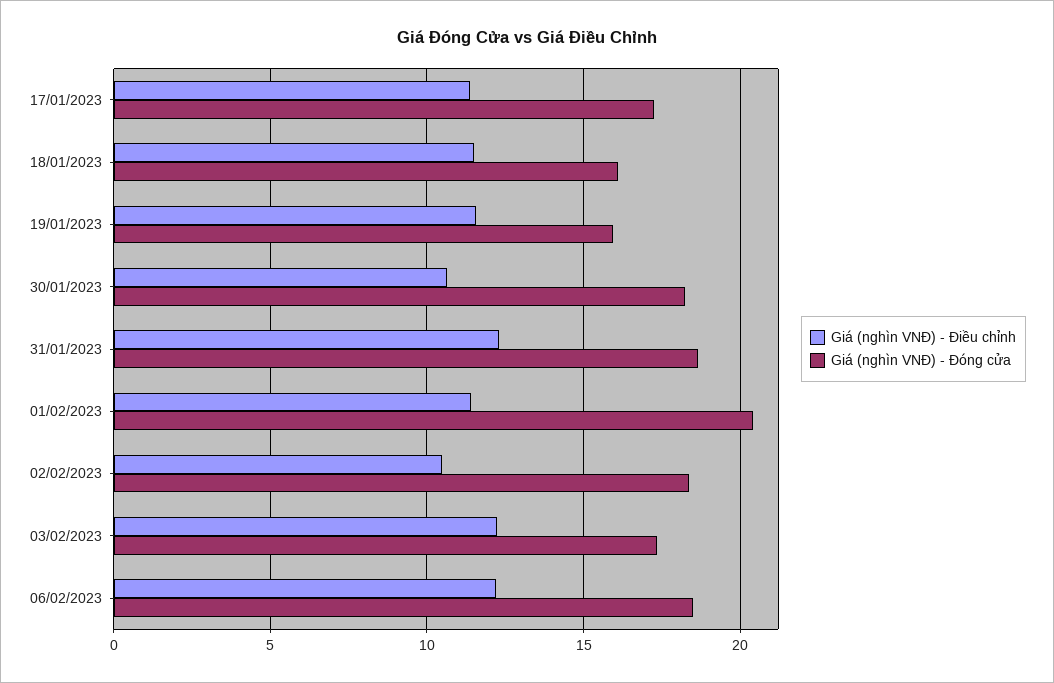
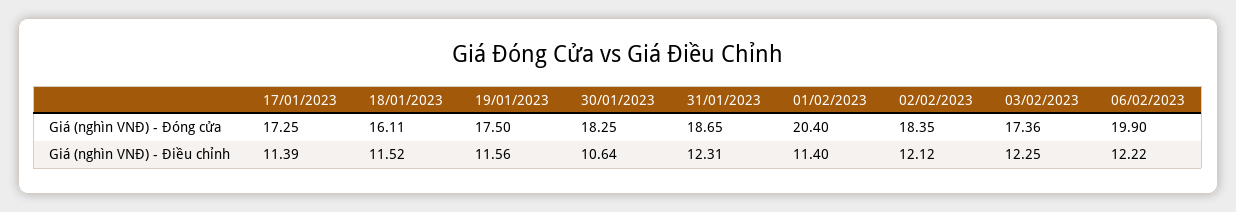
Giá (nghìn VNĐ) - Đóng cửa, 19/01/2023: 16 -> 17.5
Giá (nghìn VNĐ) - Điều chỉnh, 02/02/2023: 10.5 -> 12.12
Giá (nghìn VNĐ) - Đóng cửa, 06/02/2023: 18.5 -> 19.9

